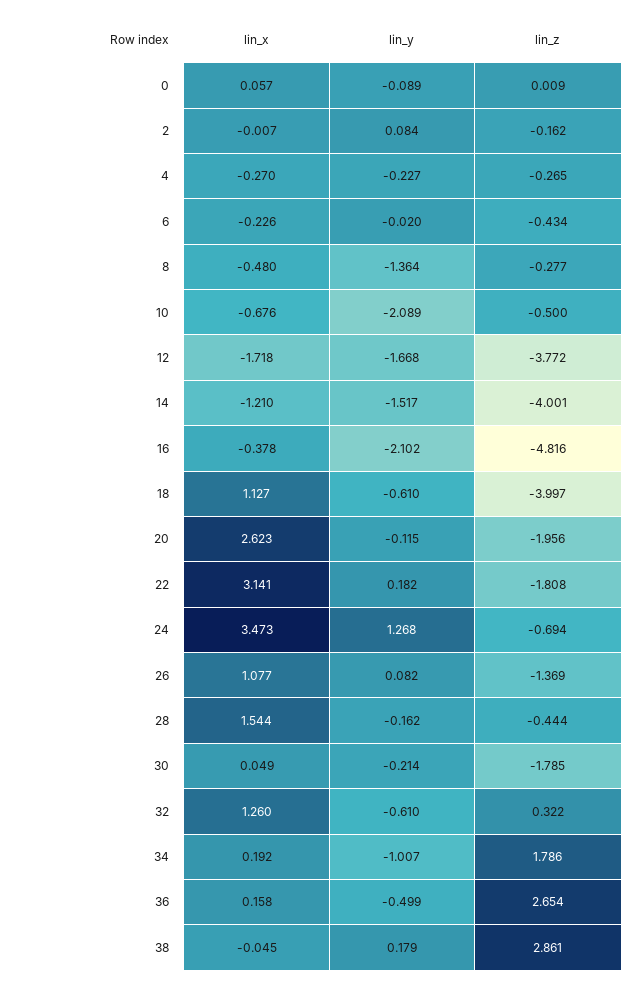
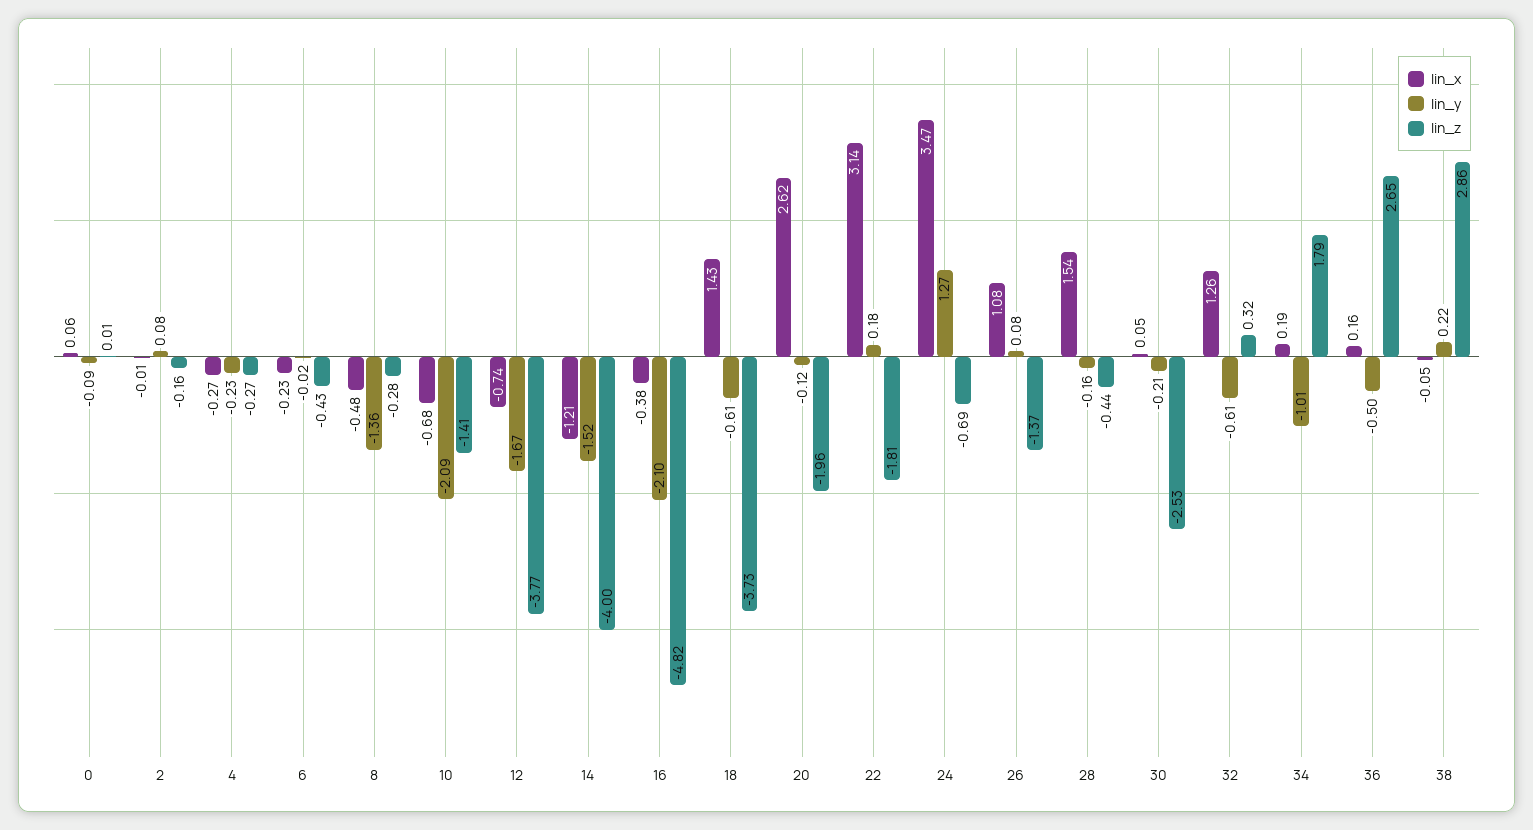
lin_z, 10: -0.5 -> -1.41
lin_x, 12: -1.718 -> -0.74
lin_x, 18: 1.127 -> 1.43
lin_z, 18: -3.997 -> -3.73
lin_z, 30: -1.785 -> -2.53
lin_y, 38: 0.179 -> 0.22

